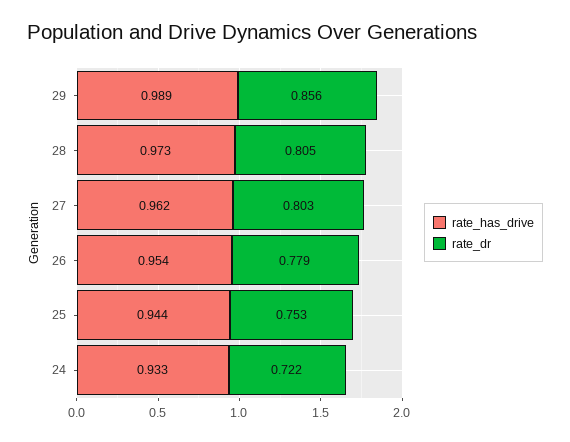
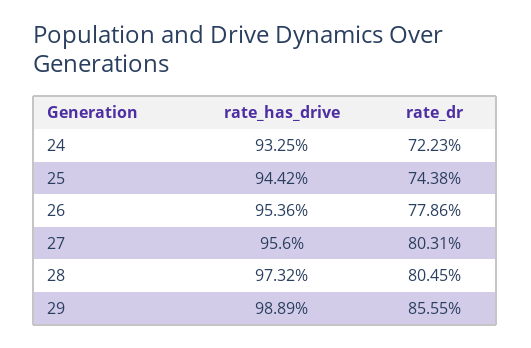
rate_has_drive, 27: 0.962 -> 0.956
rate_dr, 25: 0.753 -> 0.7438

